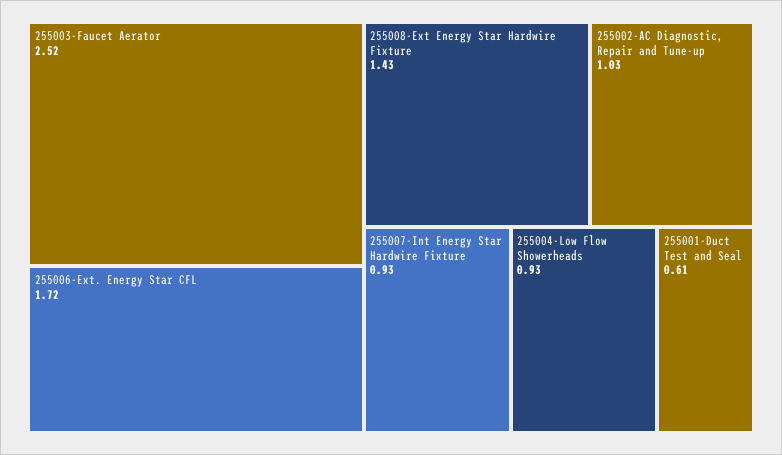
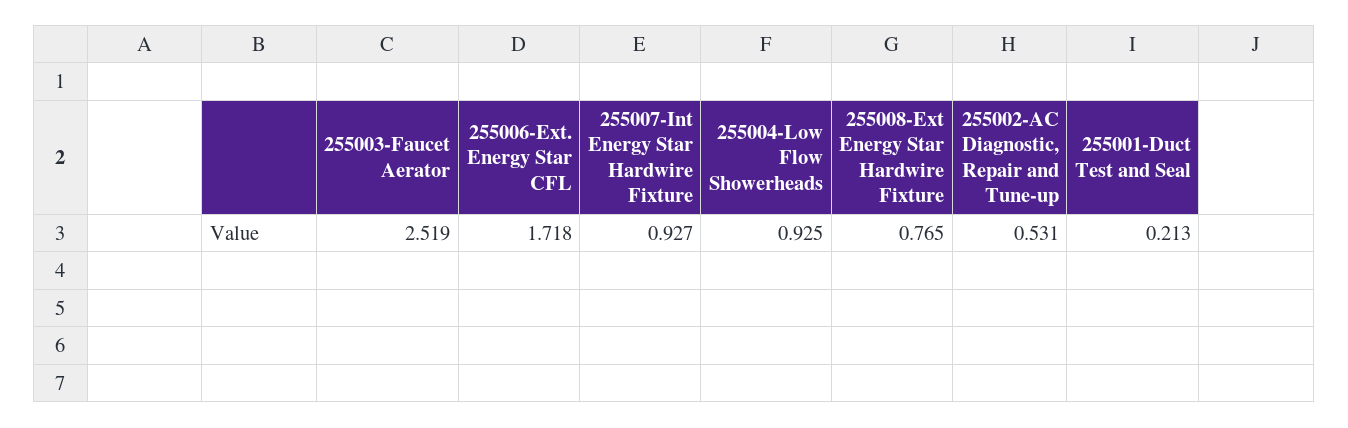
255008-Ext Energy Star Hardwire Fixture: 1.43 -> 0.765
255002-AC Diagnostic, Repair and Tune-up: 1.03 -> 0.531
255001-Duct Test and Seal: 0.61 -> 0.213

